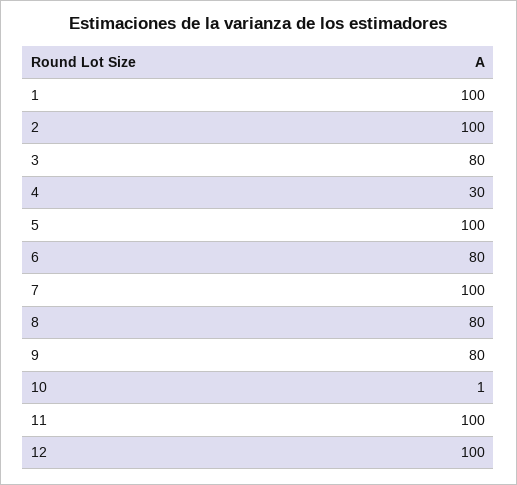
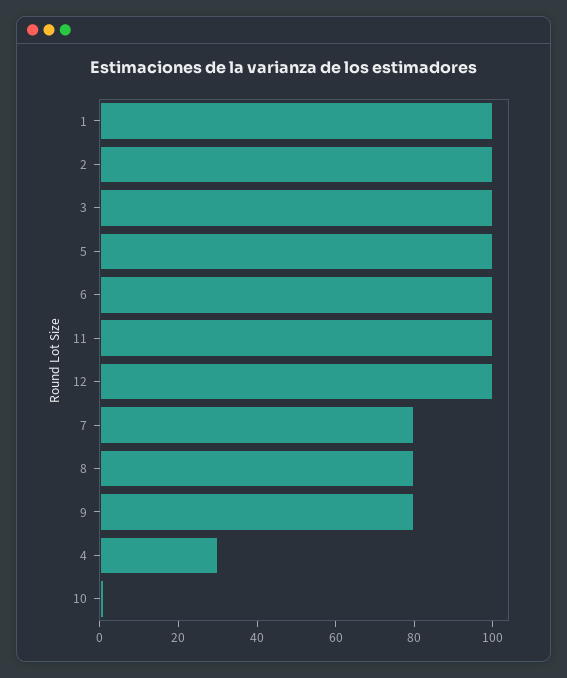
3: 80 -> 100
6: 80 -> 100
7: 100 -> 80

